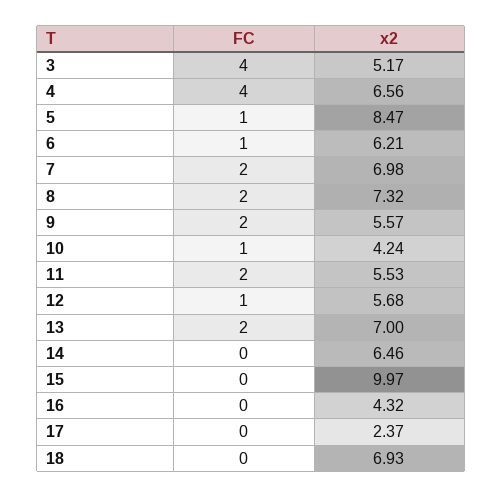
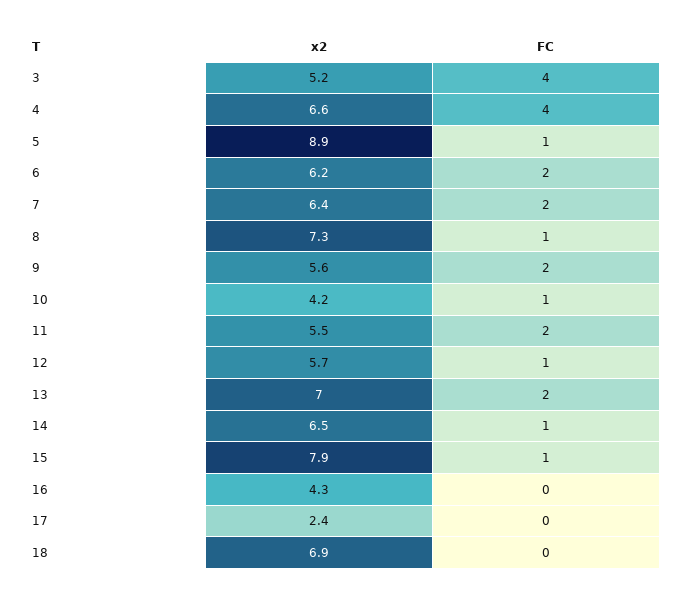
x2, 5: 8.47 -> 8.9
FC, 6: 1 -> 2
x2, 7: 6.98 -> 6.4
FC, 8: 2 -> 1
FC, 14: 0 -> 1
FC, 15: 0 -> 1
x2, 15: 9.97 -> 7.9

